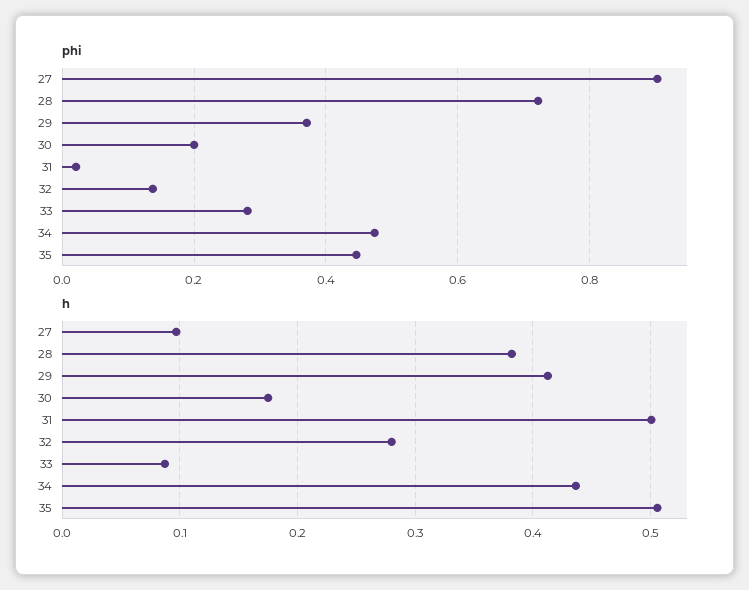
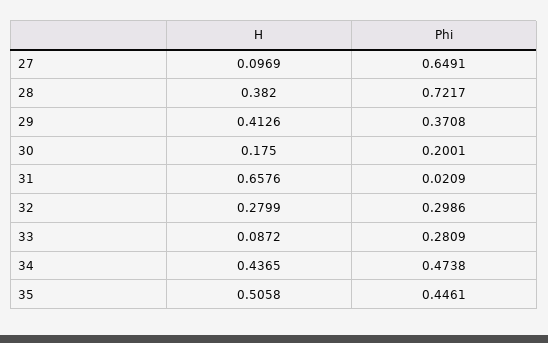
phi, 27: 0.9 -> 0.6491
phi, 32: 0.14 -> 0.2986
h, 31: 0.5 -> 0.6576

